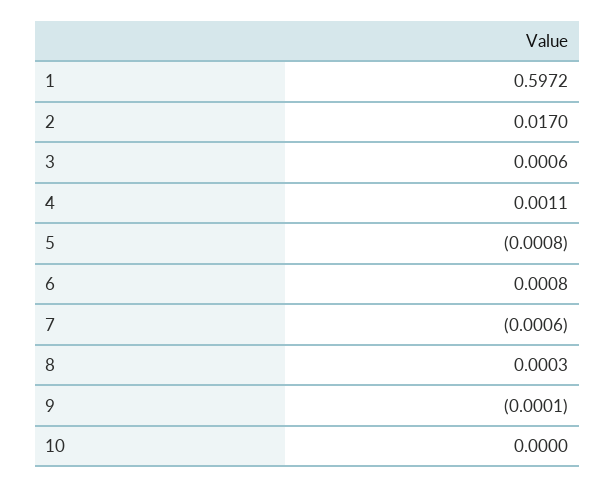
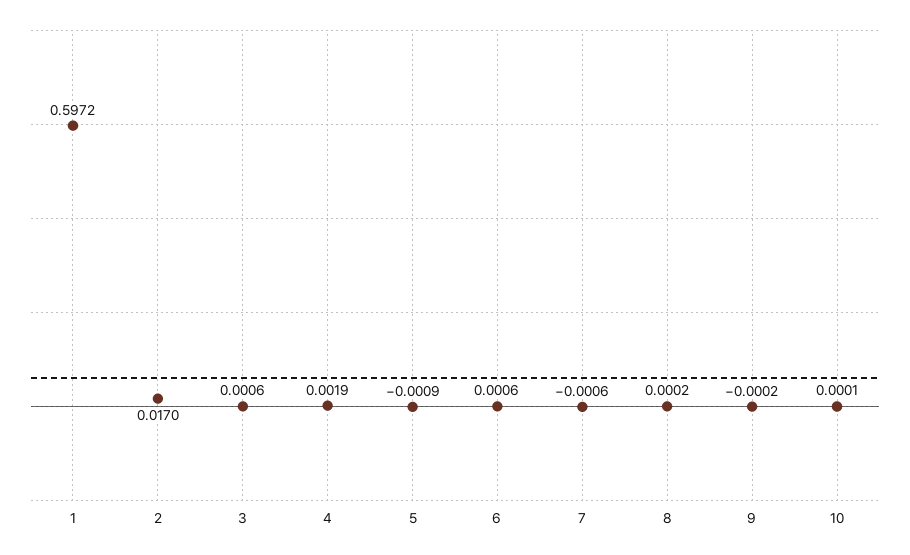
4: 0.0011 -> 0.0019
5: -0.0008 -> -0.0009
6: 0.0008 -> 0.0006
8: 0.0003 -> 0.0002
9: -0.0001 -> -0.0002
10: 0 -> 0.0001

